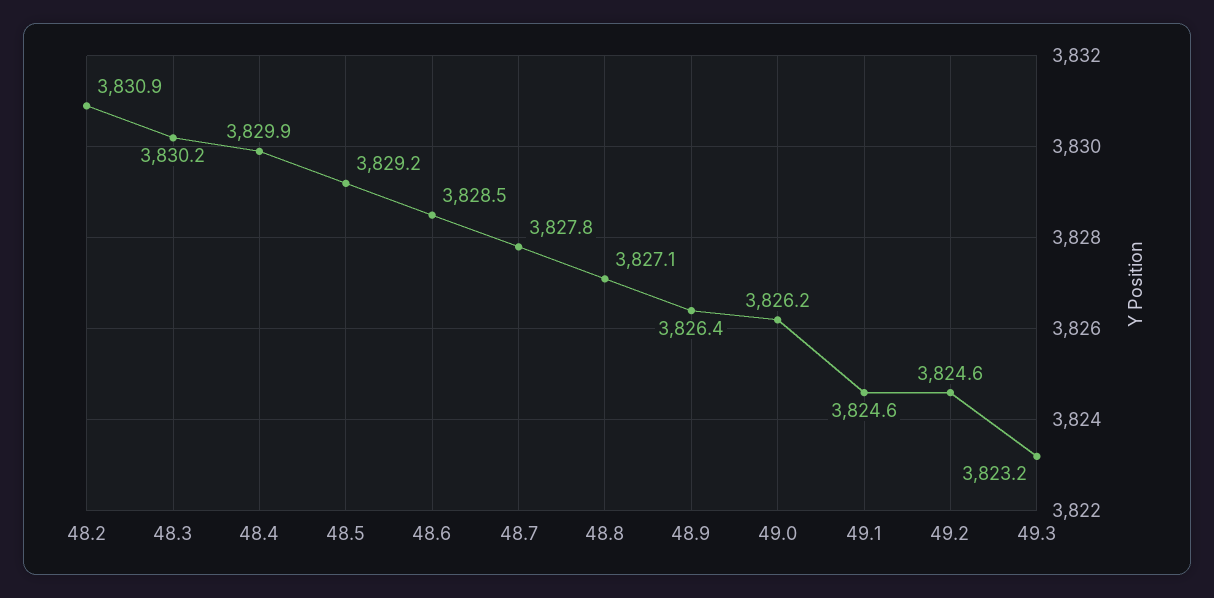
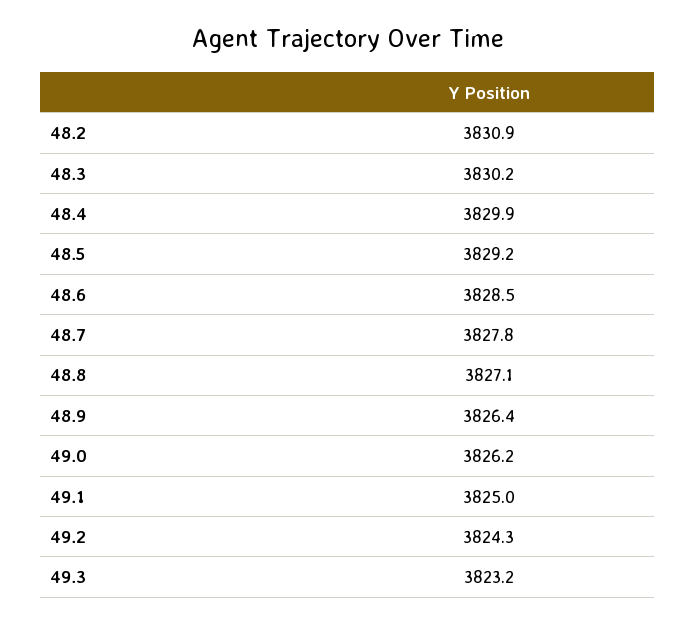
49.1: 3824.6 -> 3825
49.2: 3824.6 -> 3824.3

